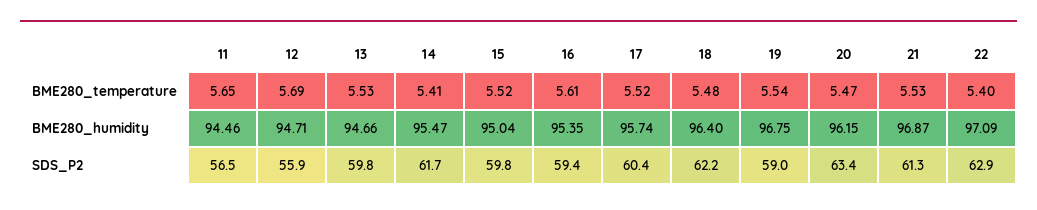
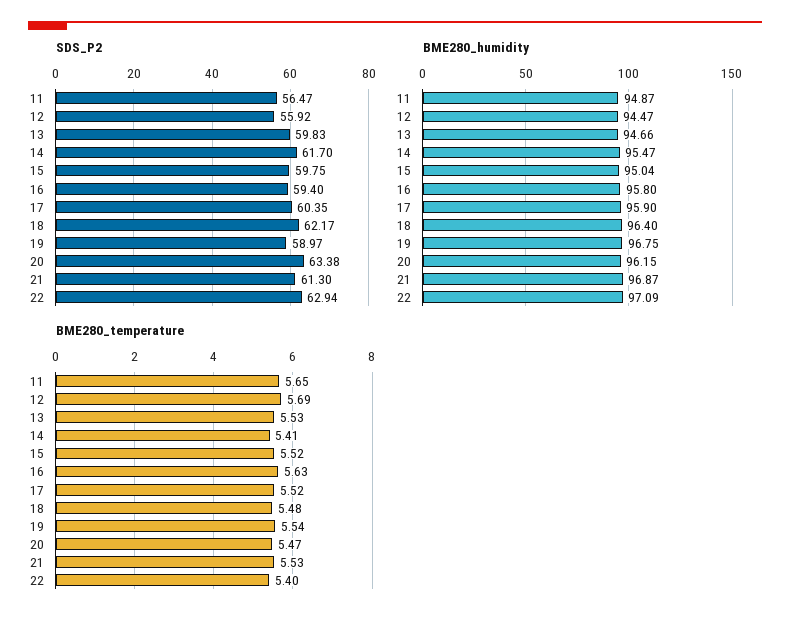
BME280_temperature, 16: 5.61 -> 5.63
BME280_humidity, 11: 94.46 -> 94.87
BME280_humidity, 12: 94.71 -> 94.47
BME280_humidity, 16: 95.35 -> 95.8
BME280_humidity, 17: 95.74 -> 95.9

